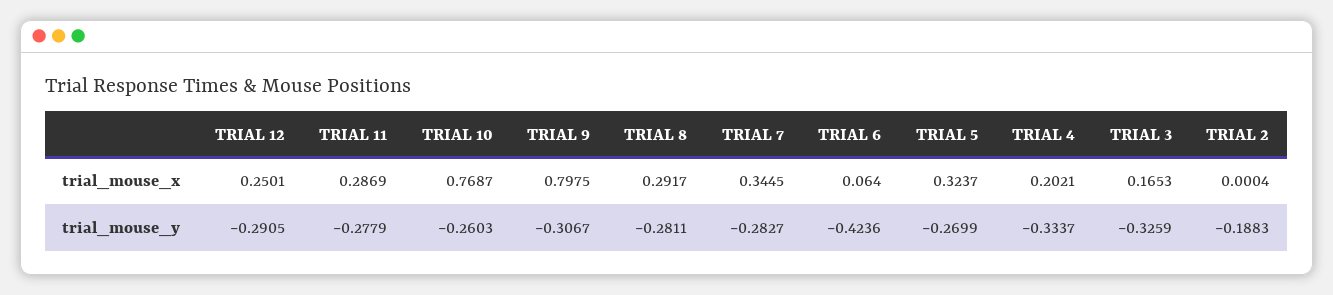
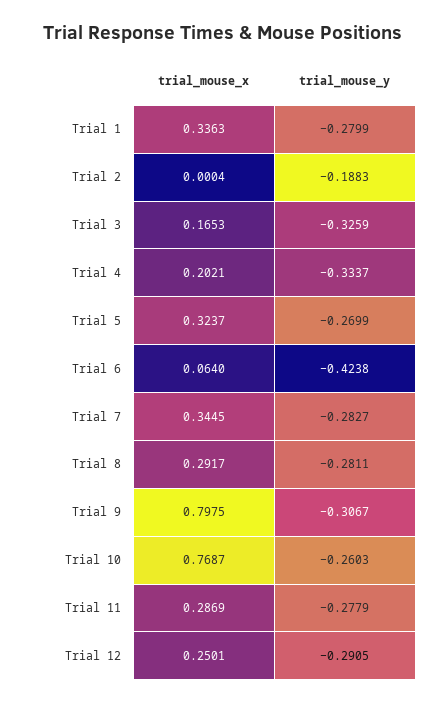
TRIAL 6, trial_mouse_y: -0.4236 -> -0.4238
Trial 1, trial_mouse_x: none -> 0.3363
Trial 1, trial_mouse_y: none -> -0.2799

